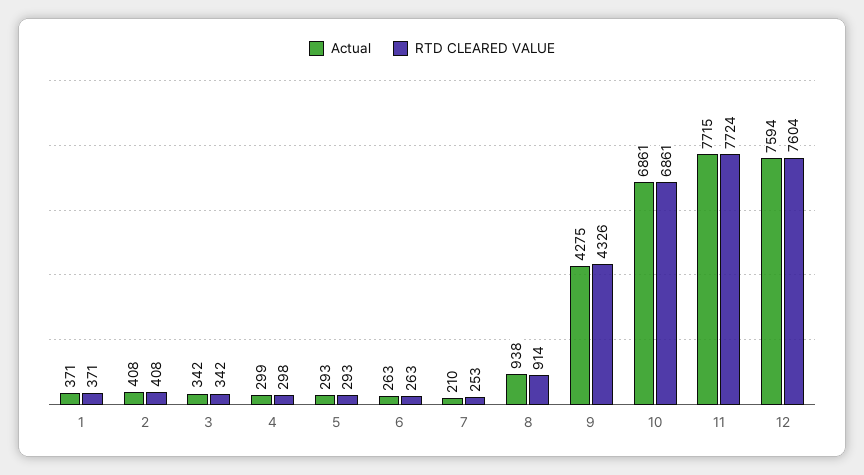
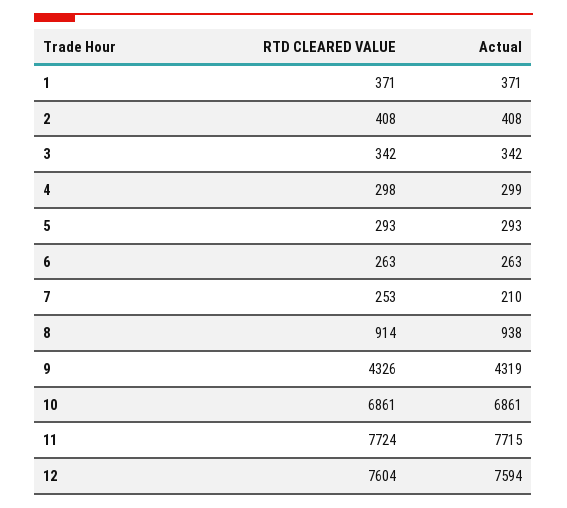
Actual, 9: 4275 -> 4319

